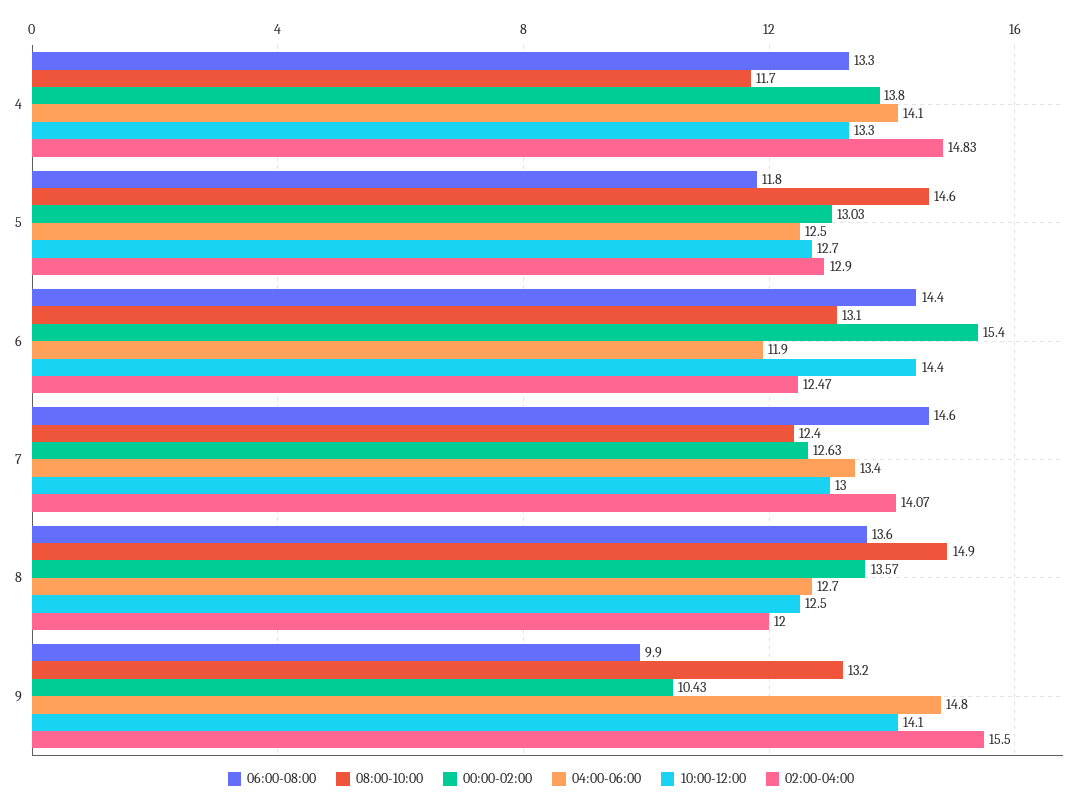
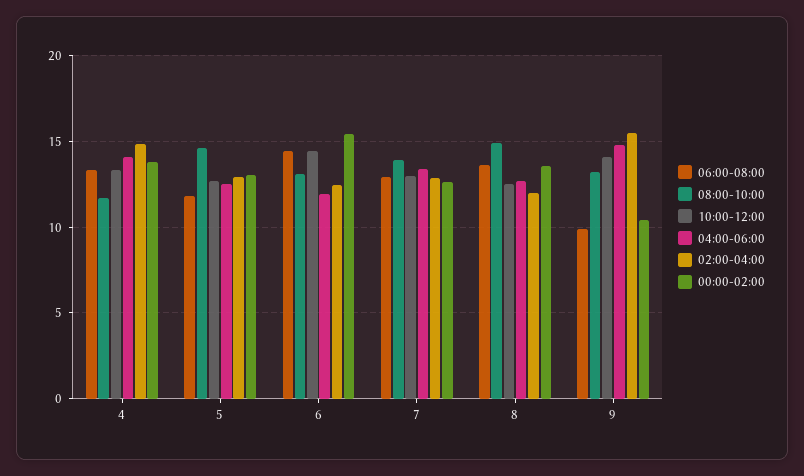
06:00-08:00, 7: 14.6 -> 13
08:00-10:00, 7: 12.4 -> 14
02:00-04:00, 7: 14.07 -> 13

